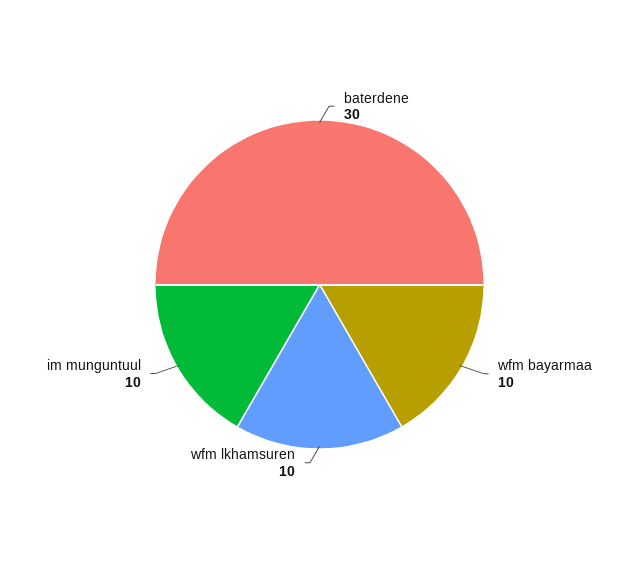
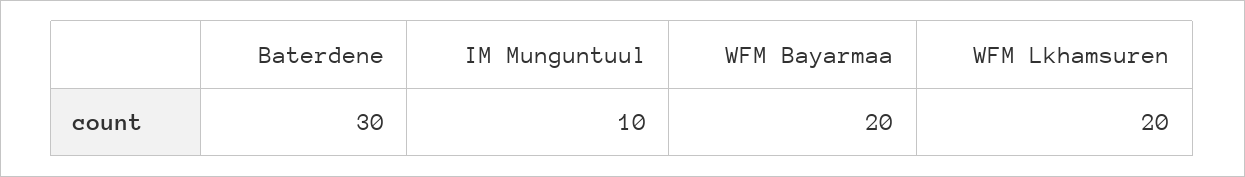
wfm bayarmaa: 10 -> 20
wfm lkhamsuren: 10 -> 20

